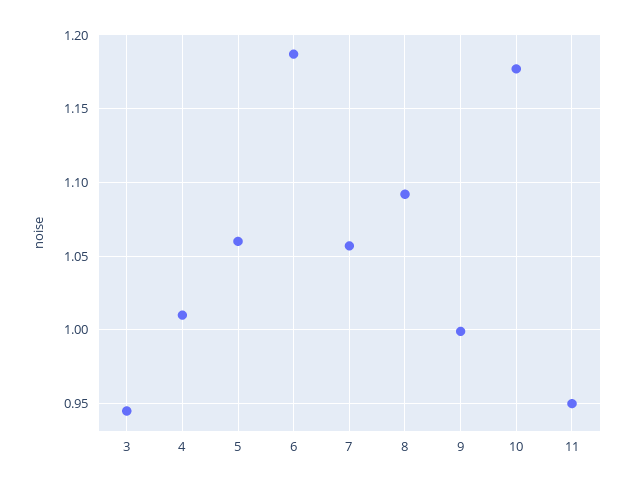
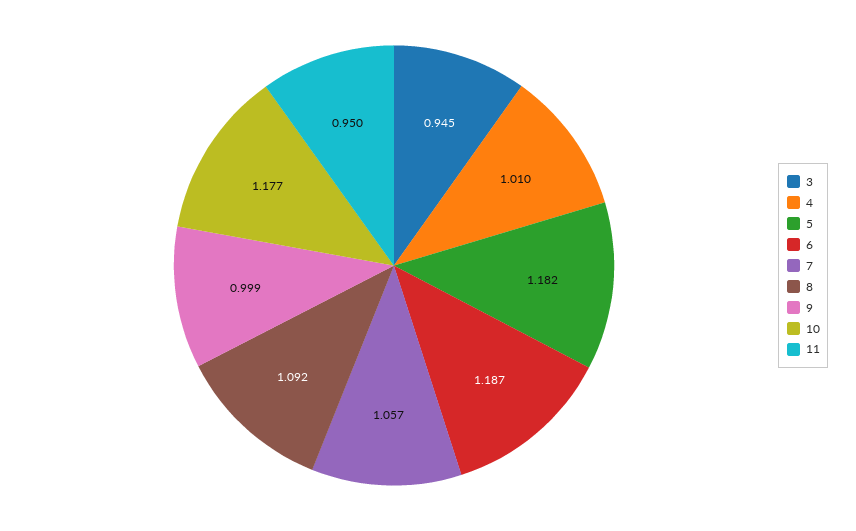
5: 1.06 -> 1.182

